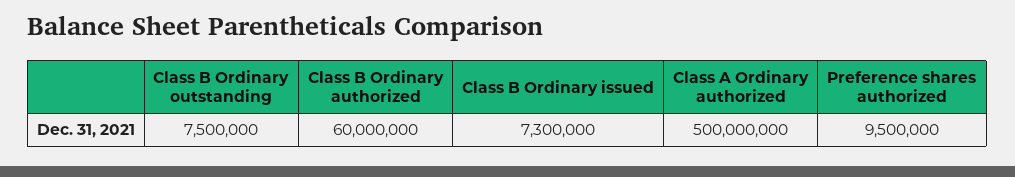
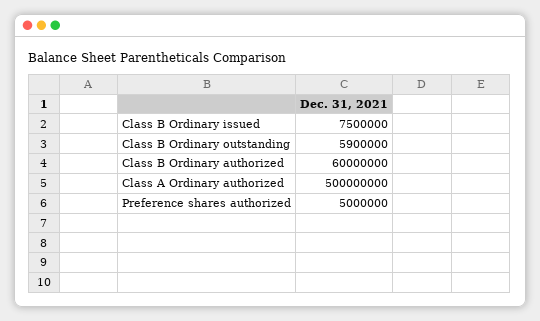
Class B Ordinary outstanding: 7500000 -> 5900000
Class B Ordinary issued: 7300000 -> 7500000
Preference shares authorized: 9500000 -> 5000000

